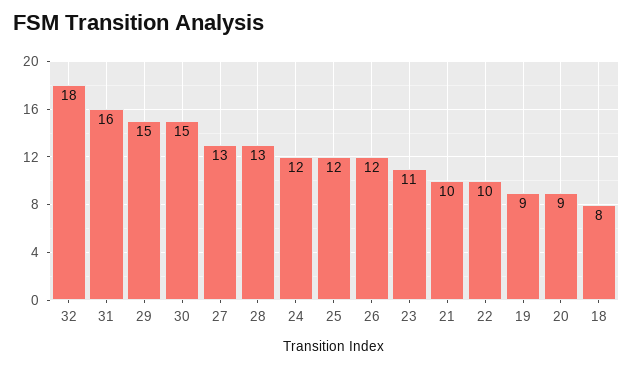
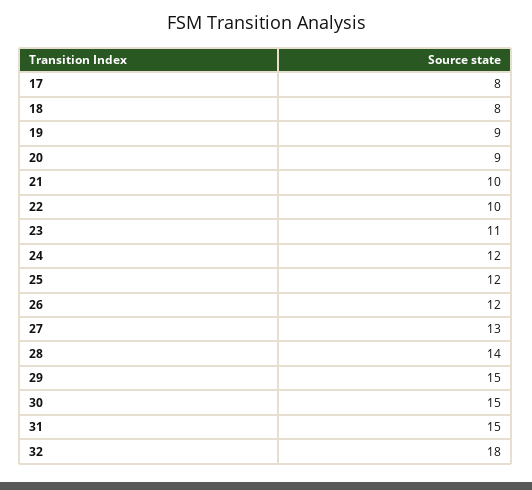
31: 16 -> 15
28: 13 -> 14
17: none -> 8

